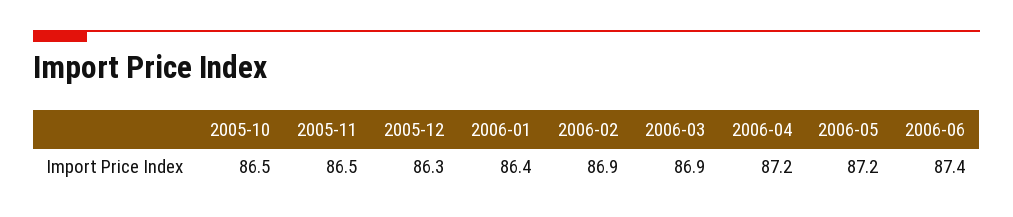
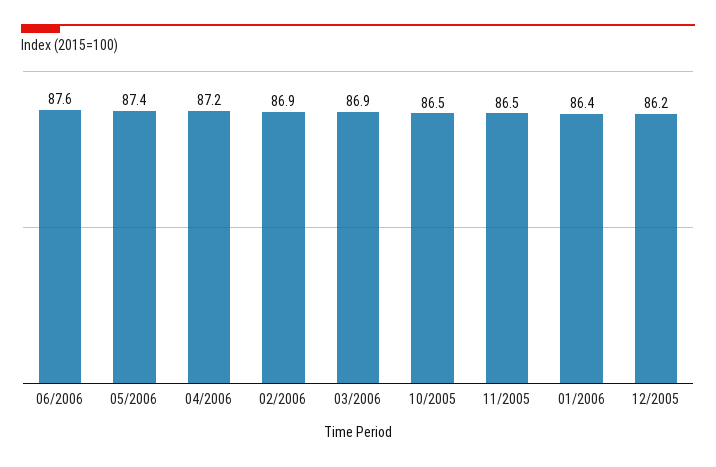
2005-12: 86.3 -> 86.2
2006-05: 87.2 -> 87.4
2006-06: 87.4 -> 87.6

